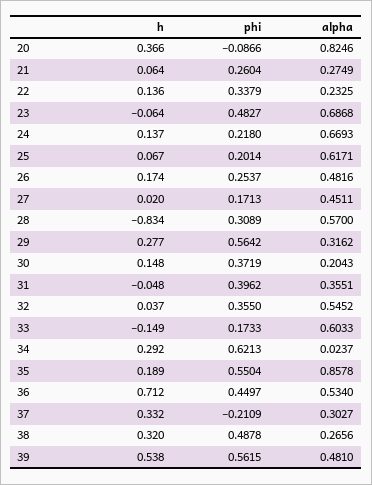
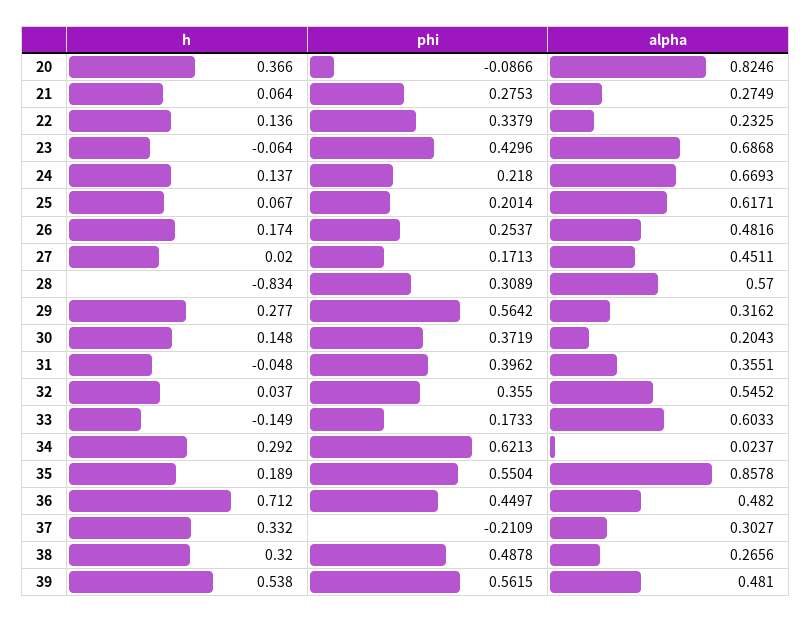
phi, 21: 0.2604 -> 0.2753
phi, 23: 0.4827 -> 0.4296
alpha, 36: 0.534 -> 0.482

